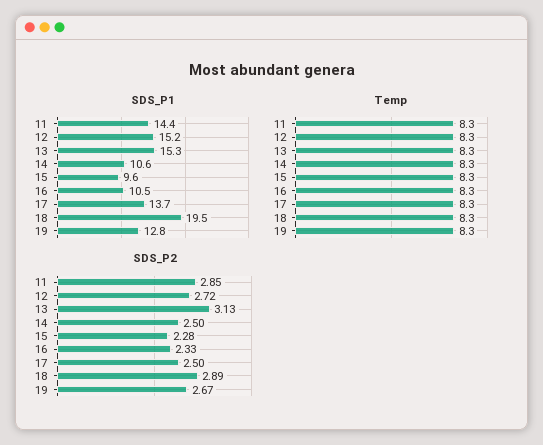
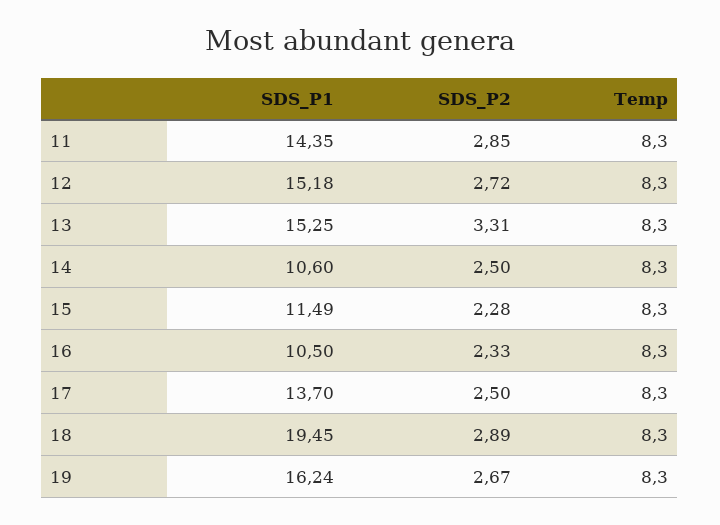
SDS_P1, 15: 9.6 -> 11.49
SDS_P1, 19: 12.8 -> 16.24
SDS_P2, 13: 3.13 -> 3.31

